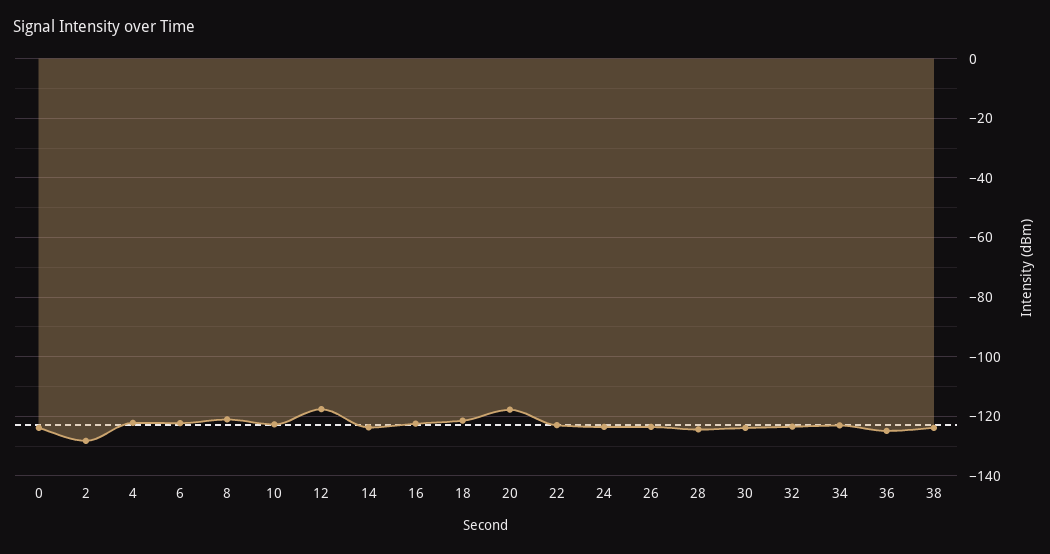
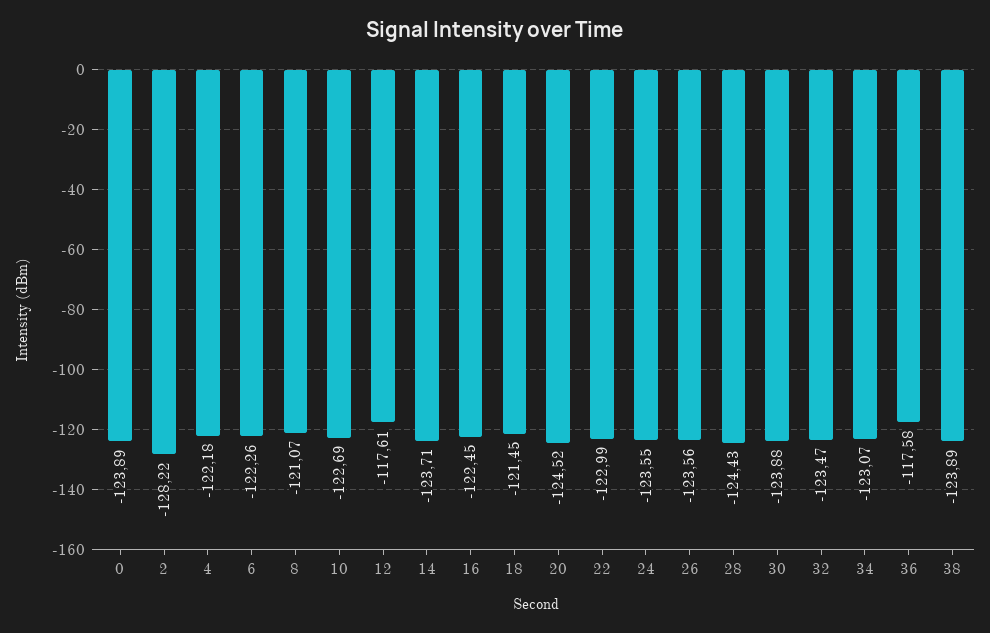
20: -117.5 -> -124.52
36: -125 -> -117.58

